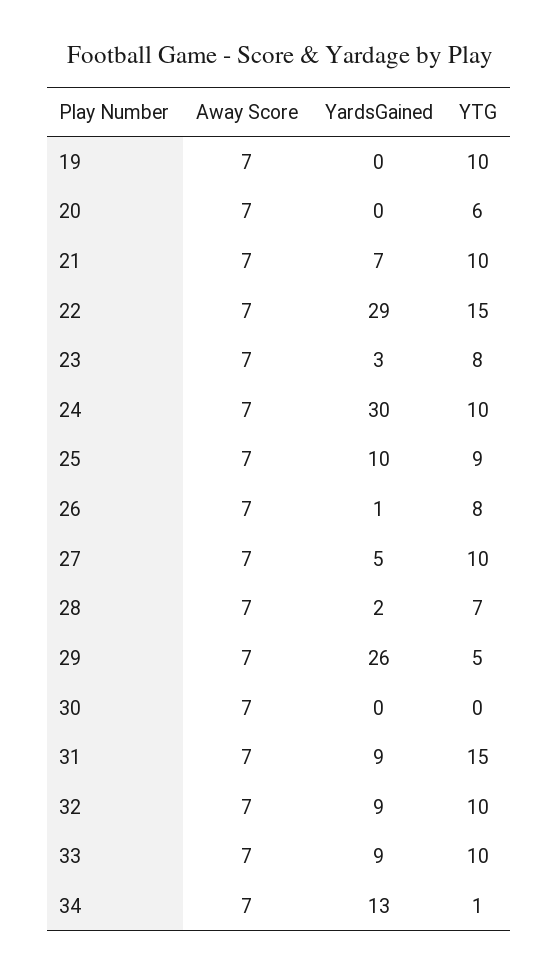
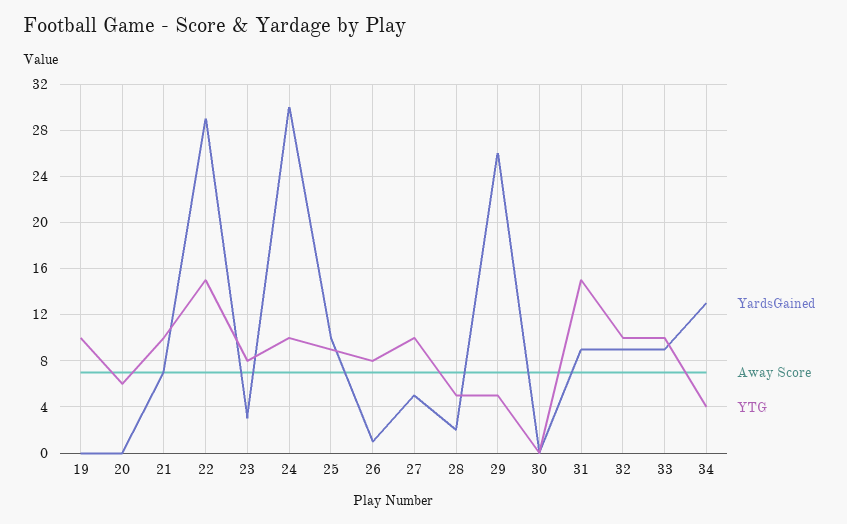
YTG, 28: 7 -> 5
YTG, 34: 1 -> 4

